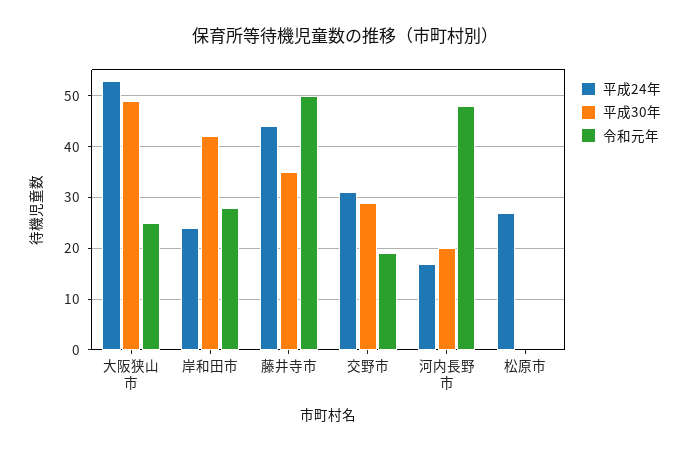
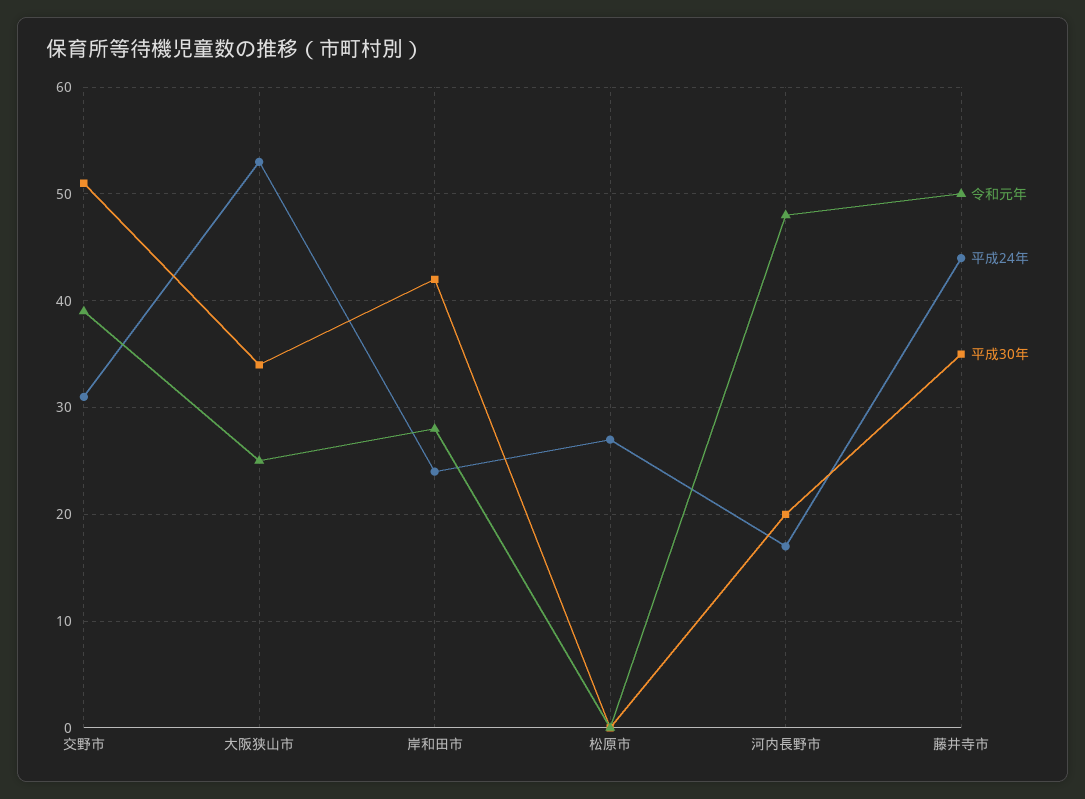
平成30年, 大阪狭山市: 50 -> 34
平成30年, 交野市: 30 -> 51
令和元年, 交野市: 20 -> 39

